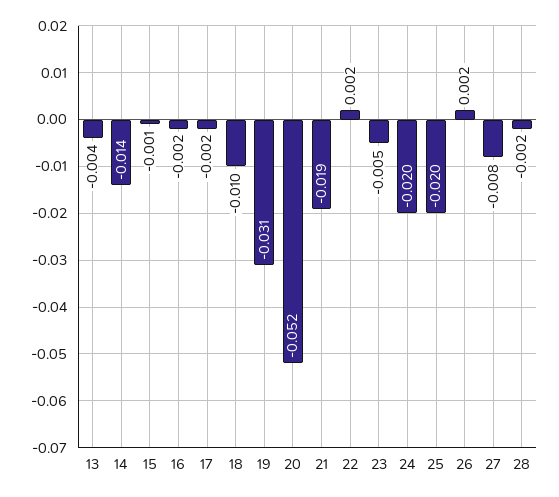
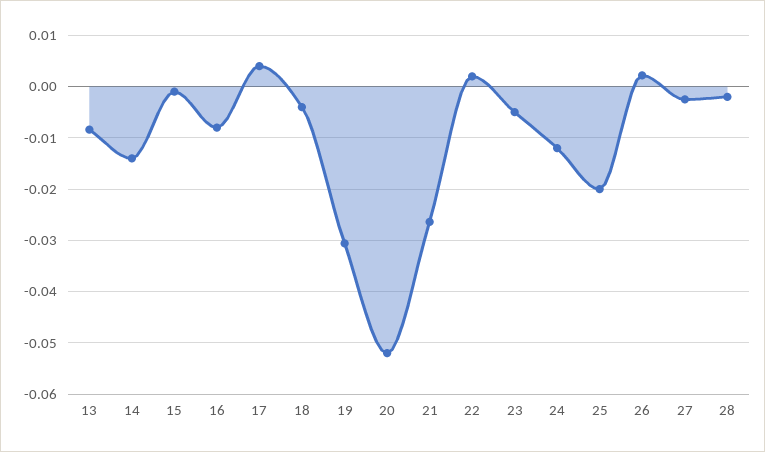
13: -0.004 -> -0.008
16: -0.002 -> -0.008
17: -0.002 -> 0.004
18: -0.01 -> -0.004
21: -0.019 -> -0.026
24: -0.02 -> -0.012
27: -0.008 -> -0.002

